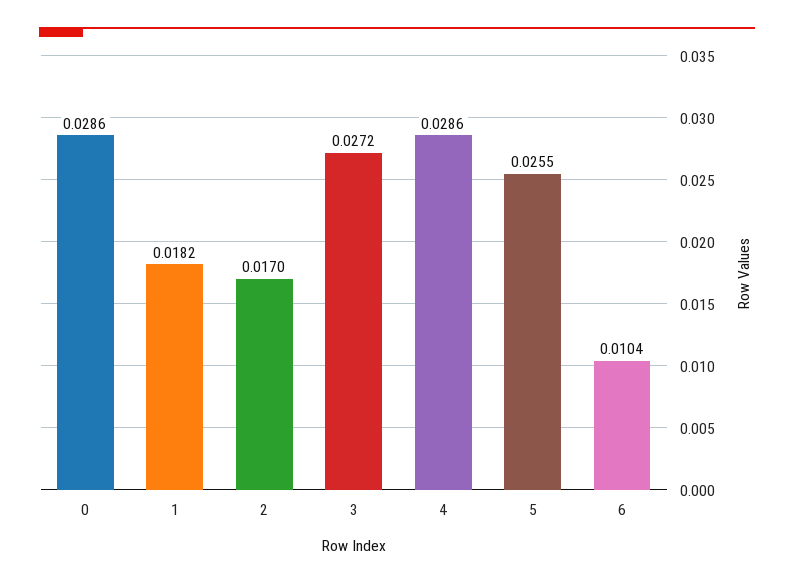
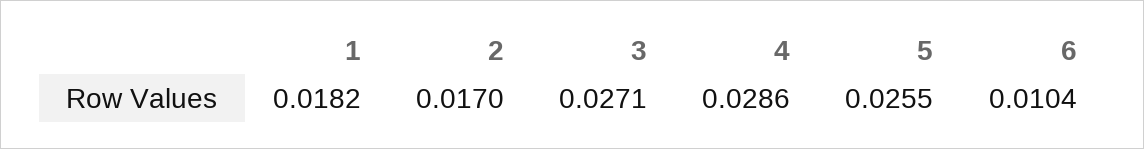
0: 0.0286 -> none
3: 0.0272 -> 0.0271

